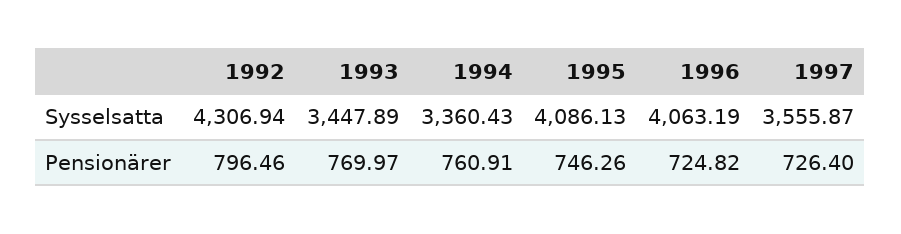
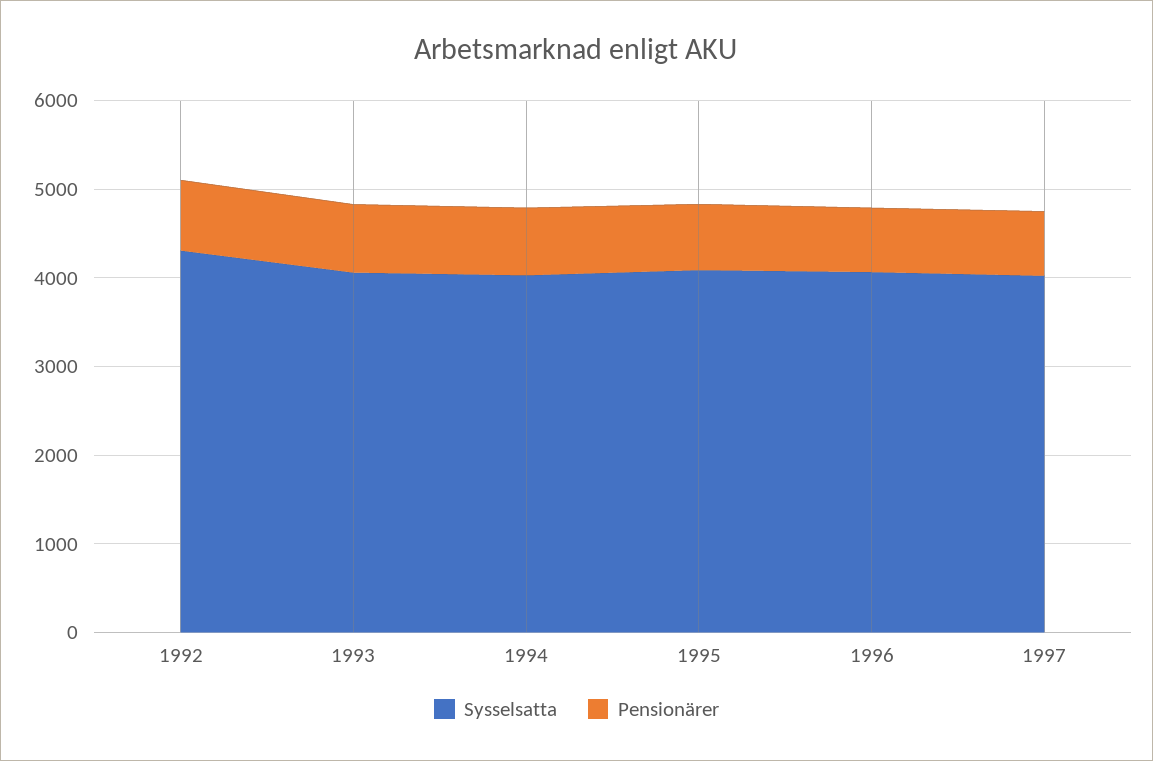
Sysselsatta, 1993: 3447.89 -> 4000
Sysselsatta, 1994: 3360.43 -> 4000
Sysselsatta, 1997: 3555.87 -> 4000

